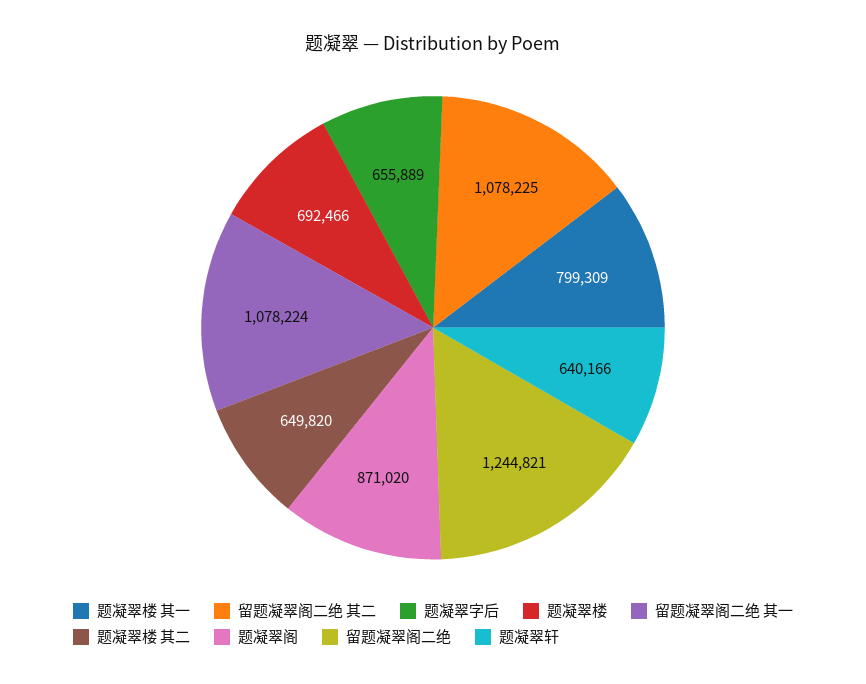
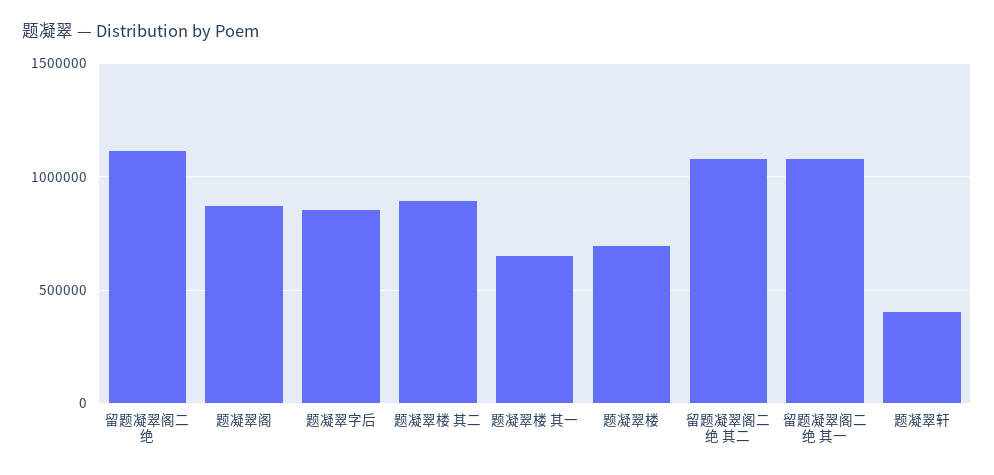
题凝翠楼 其一: 799309 -> 650000
题凝翠字后: 655889 -> 850000
题凝翠楼 其二: 649820 -> 900000
留题凝翠阁二绝: 1244821 -> 1100000
题凝翠轩: 640166 -> 400000

